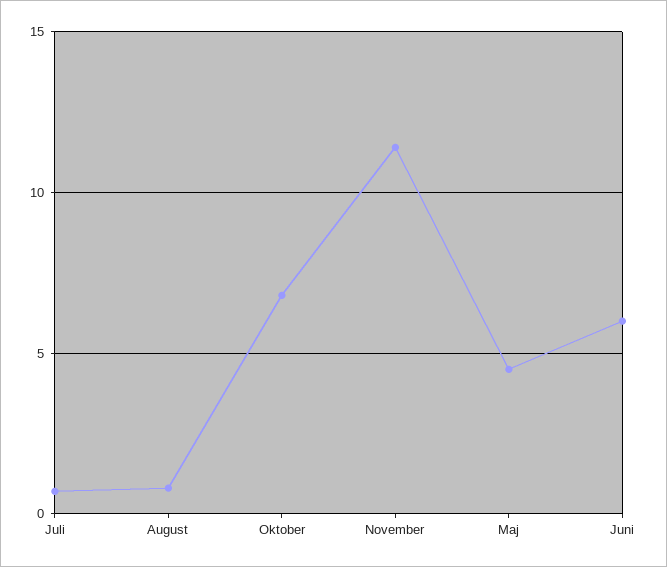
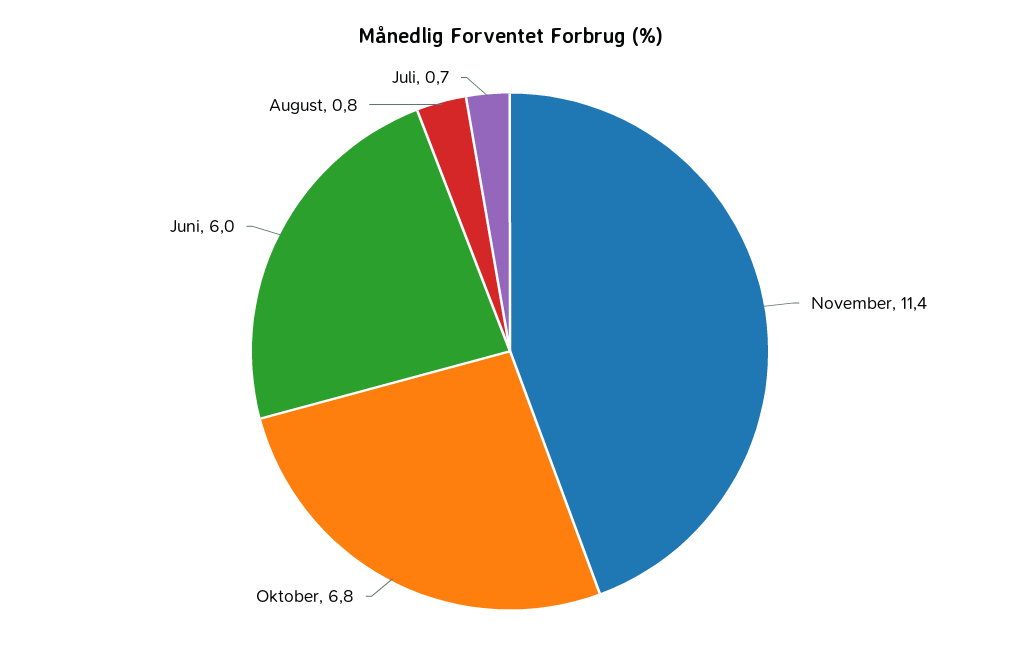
Maj: 4.5 -> none

